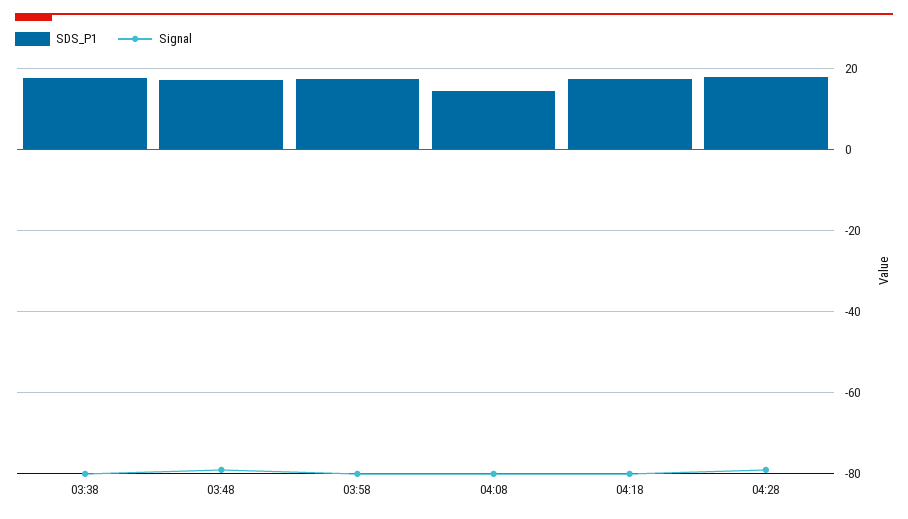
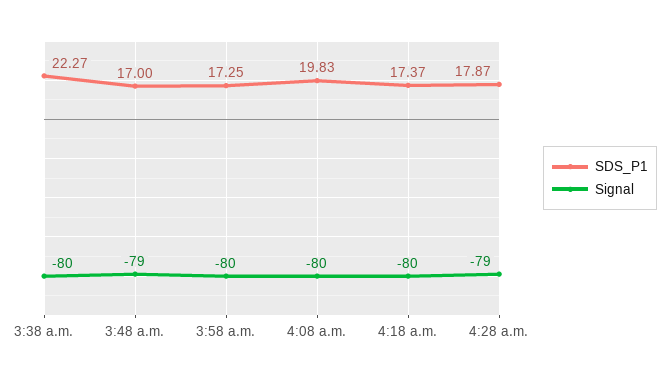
SDS_P1, 03:38: 18 -> 22.27
SDS_P1, 04:08: 14 -> 19.83

